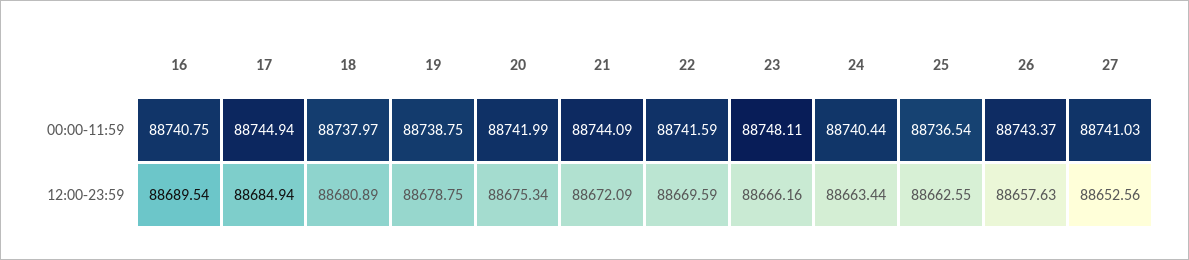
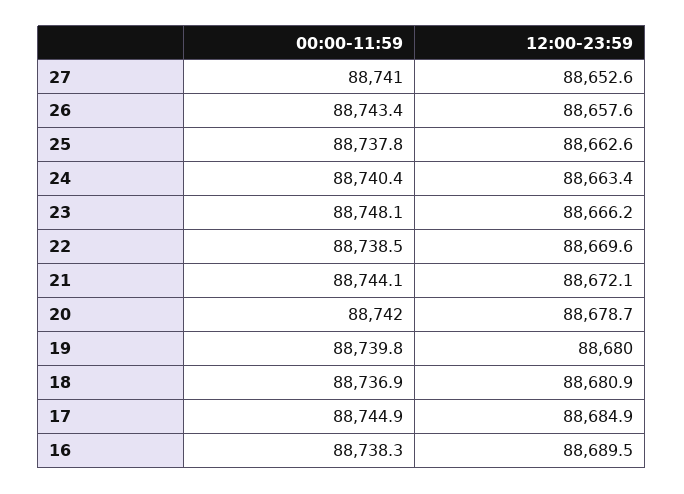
16, 00:00-11:59: 88740.75 -> 88738.3
18, 00:00-11:59: 88737.97 -> 88736.9
19, 00:00-11:59: 88738.75 -> 88739.8
22, 00:00-11:59: 88741.59 -> 88738.5
25, 00:00-11:59: 88736.54 -> 88737.8
19, 12:00-23:59: 88678.75 -> 88680
20, 12:00-23:59: 88675.34 -> 88678.7

